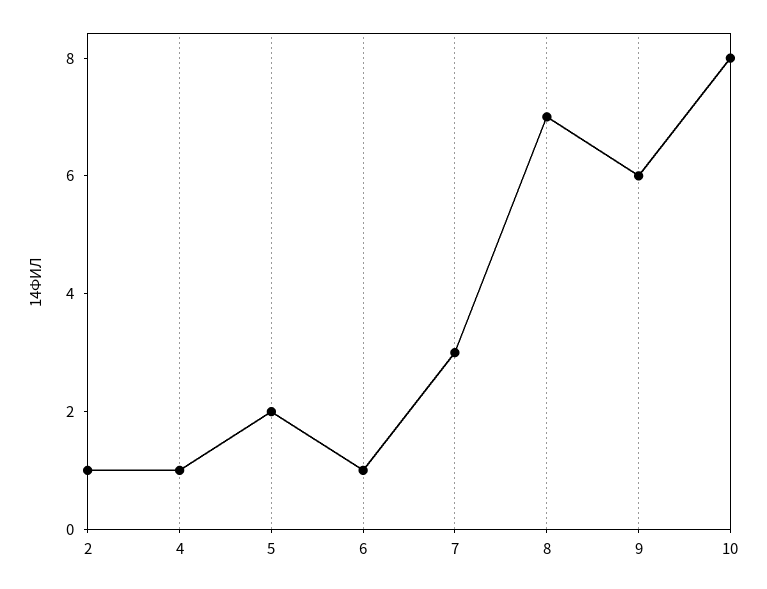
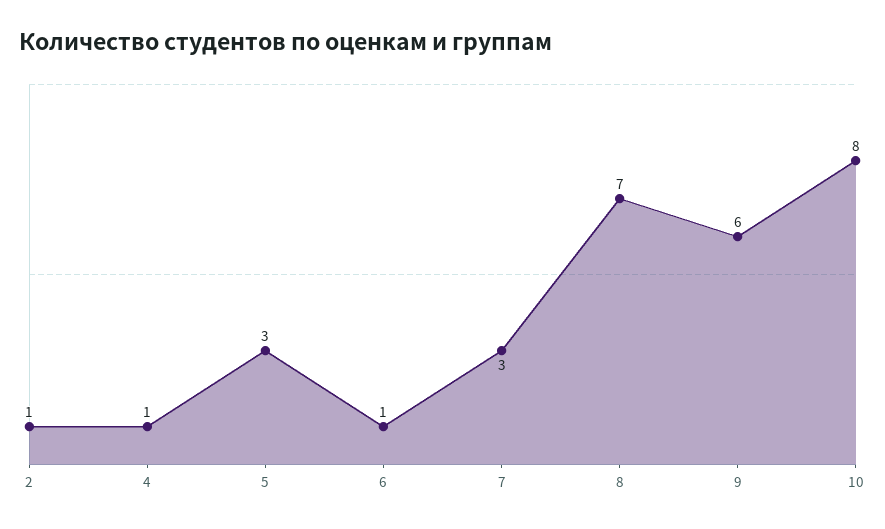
5: 2 -> 3

